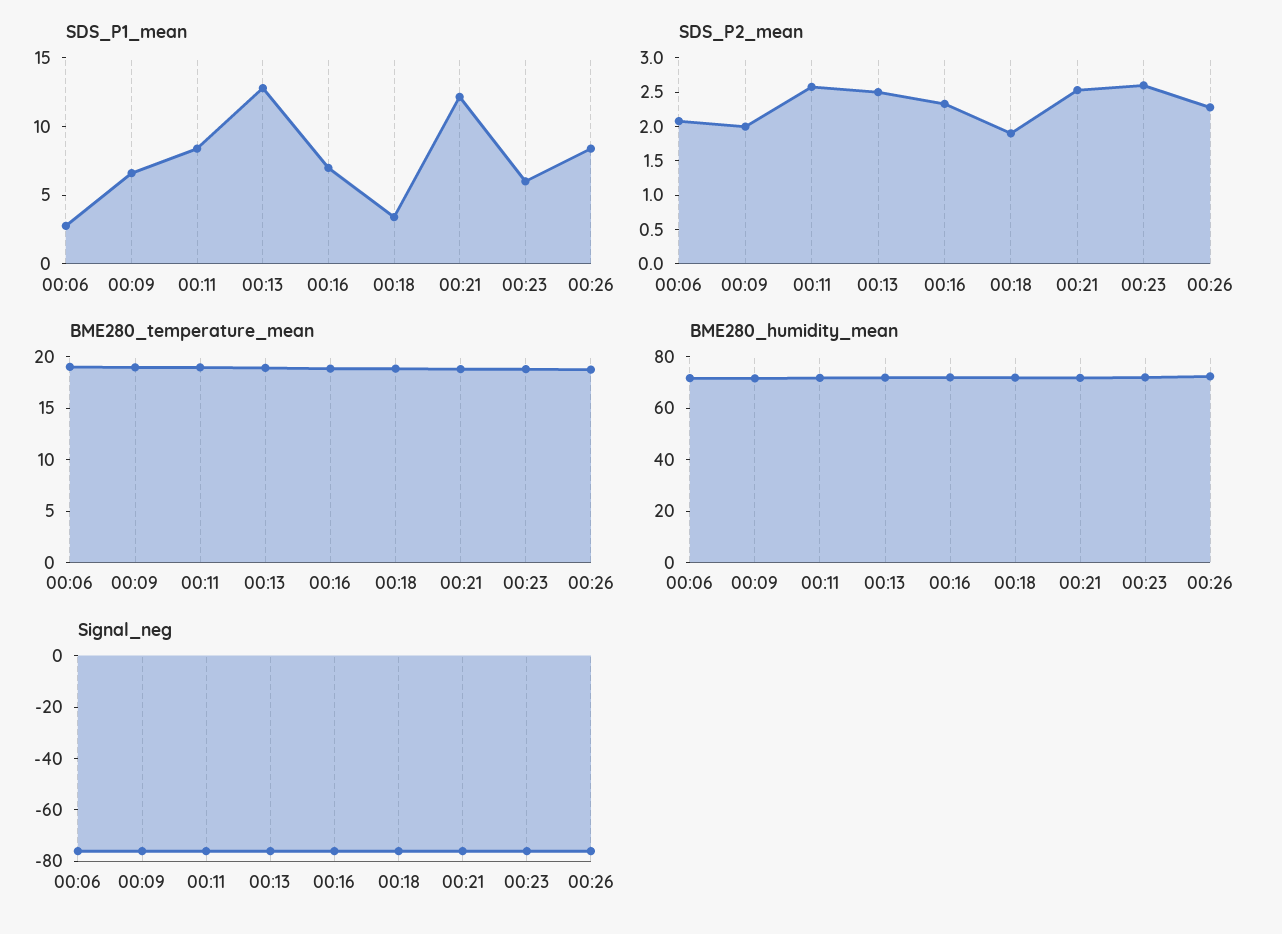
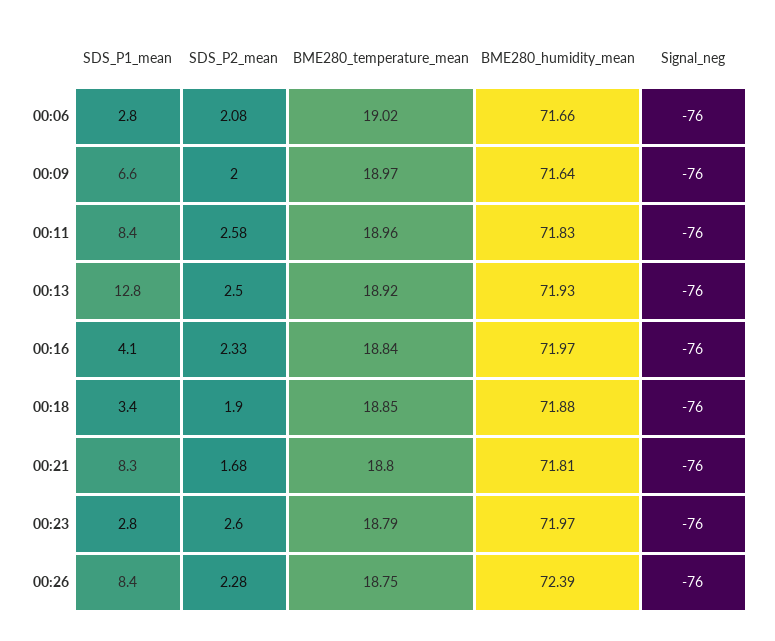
SDS_P1_mean, 00:16: 7 -> 4.1
SDS_P1_mean, 00:21: 12 -> 8.3
SDS_P1_mean, 00:23: 6 -> 2.8
SDS_P2_mean, 00:21: 2.5 -> 1.68

